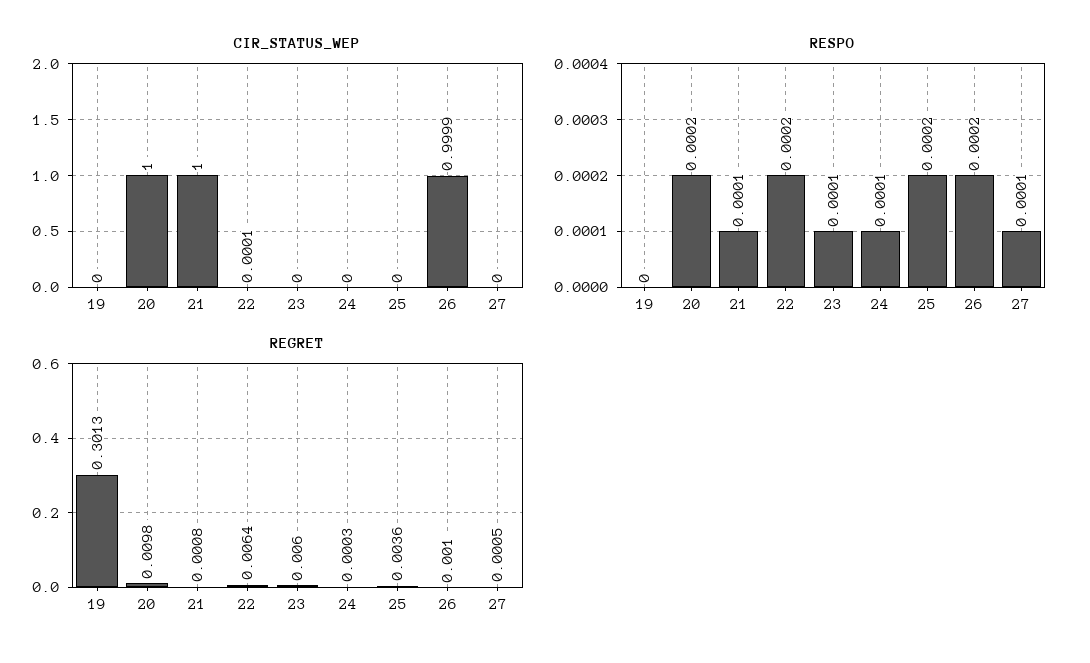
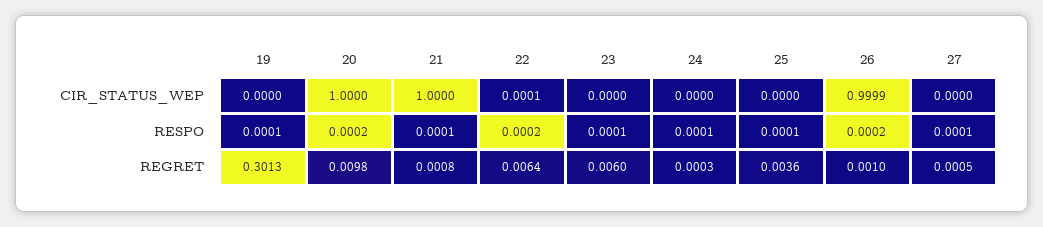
RESPO, 19: 0 -> 0.0001
RESPO, 25: 0.0002 -> 0.0001

